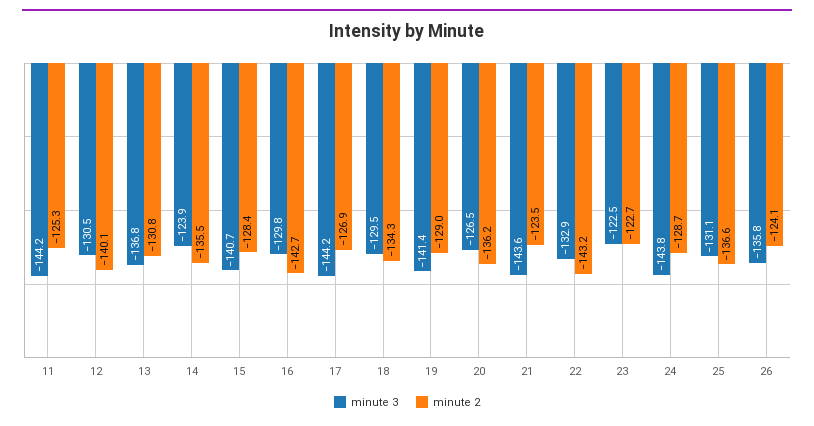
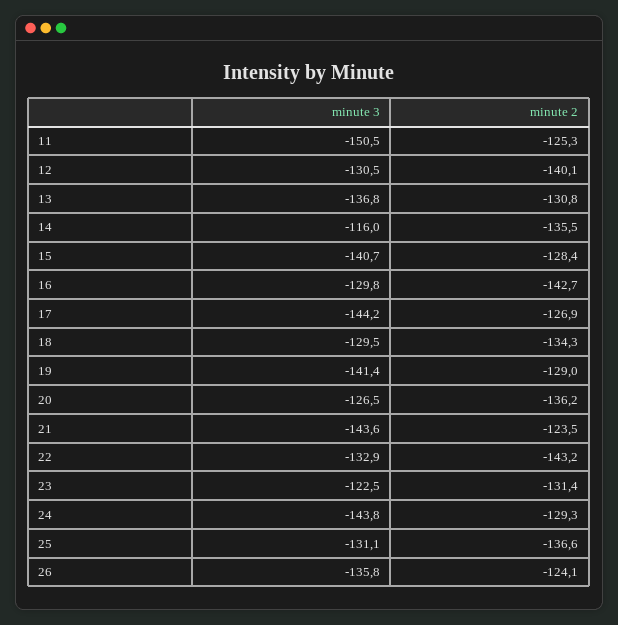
minute 3, 11: -144.2 -> -150.5
minute 3, 14: -123.9 -> -116
minute 2, 23: -122.7 -> -131.4
minute 2, 24: -128.7 -> -129.3

